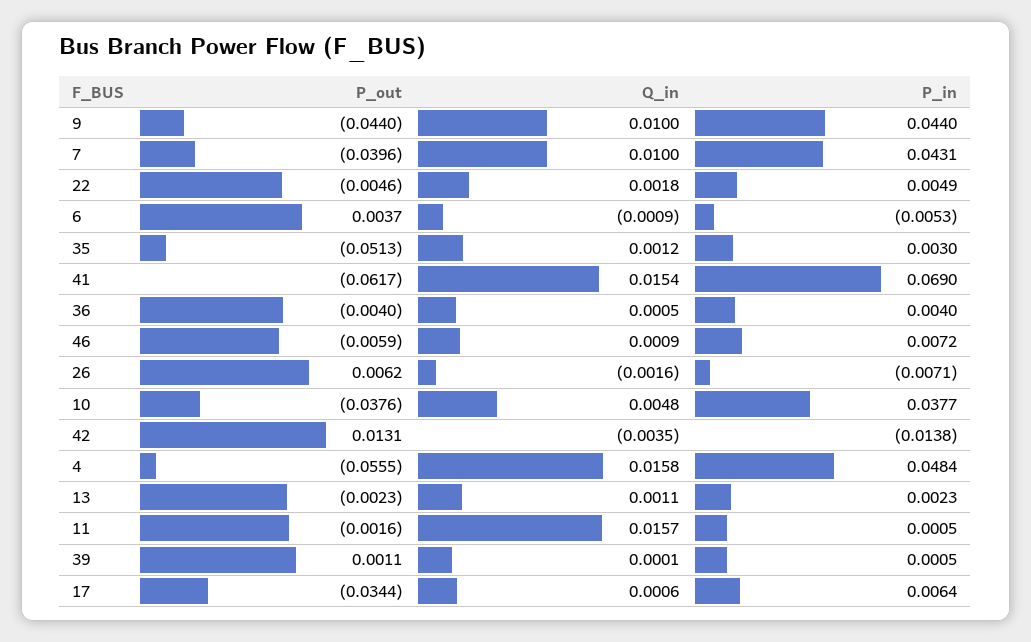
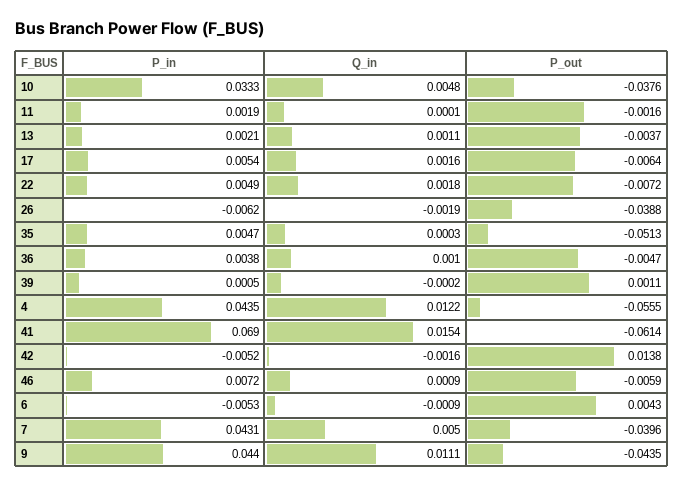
P_out, 9: -0.044 -> -0.0435
Q_in, 9: 0.01 -> 0.0111
Q_in, 7: 0.01 -> 0.005
P_out, 22: -0.0046 -> -0.0072
P_out, 6: 0.0037 -> 0.0043
Q_in, 35: 0.0012 -> 0.0003
P_in, 35: 0.003 -> 0.0047
P_out, 41: -0.0617 -> -0.0614
P_out, 36: -0.004 -> -0.0047
Q_in, 36: 0.0005 -> 0.001
P_in, 36: 0.004 -> 0.0038
P_out, 26: 0.0062 -> -0.0388
Q_in, 26: -0.0016 -> -0.0019
P_in, 26: -0.0071 -> -0.0062
P_in, 10: 0.0377 -> 0.0333
P_out, 42: 0.0131 -> 0.0138
Q_in, 42: -0.0035 -> -0.0016
P_in, 42: -0.0138 -> -0.0052
Q_in, 4: 0.0158 -> 0.0122
P_in, 4: 0.0484 -> 0.0435
P_out, 13: -0.0023 -> -0.0037
P_in, 13: 0.0023 -> 0.0021
Q_in, 11: 0.0157 -> 0.0001
P_in, 11: 0.0005 -> 0.0019
Q_in, 39: 0.0001 -> -0.0002
P_out, 17: -0.0344 -> -0.0064
Q_in, 17: 0.0006 -> 0.0016
P_in, 17: 0.0064 -> 0.0054

